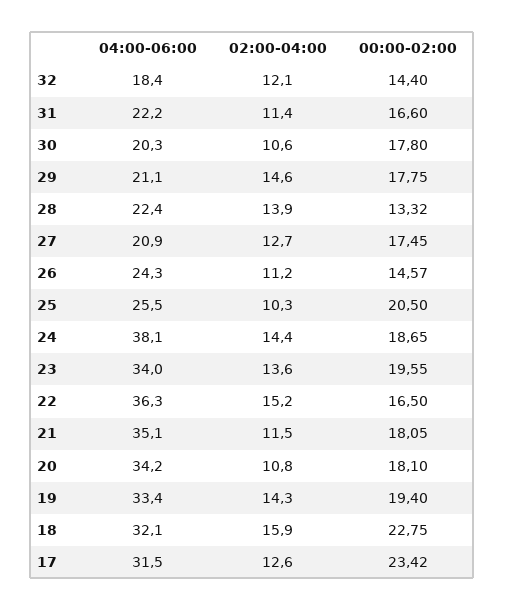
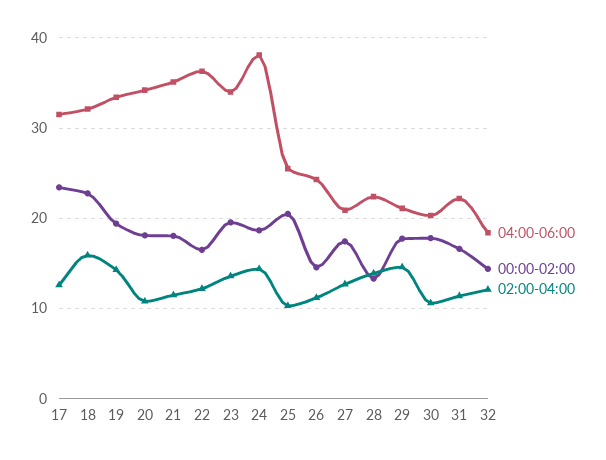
02:00-04:00, 22: 15.2 -> 12

